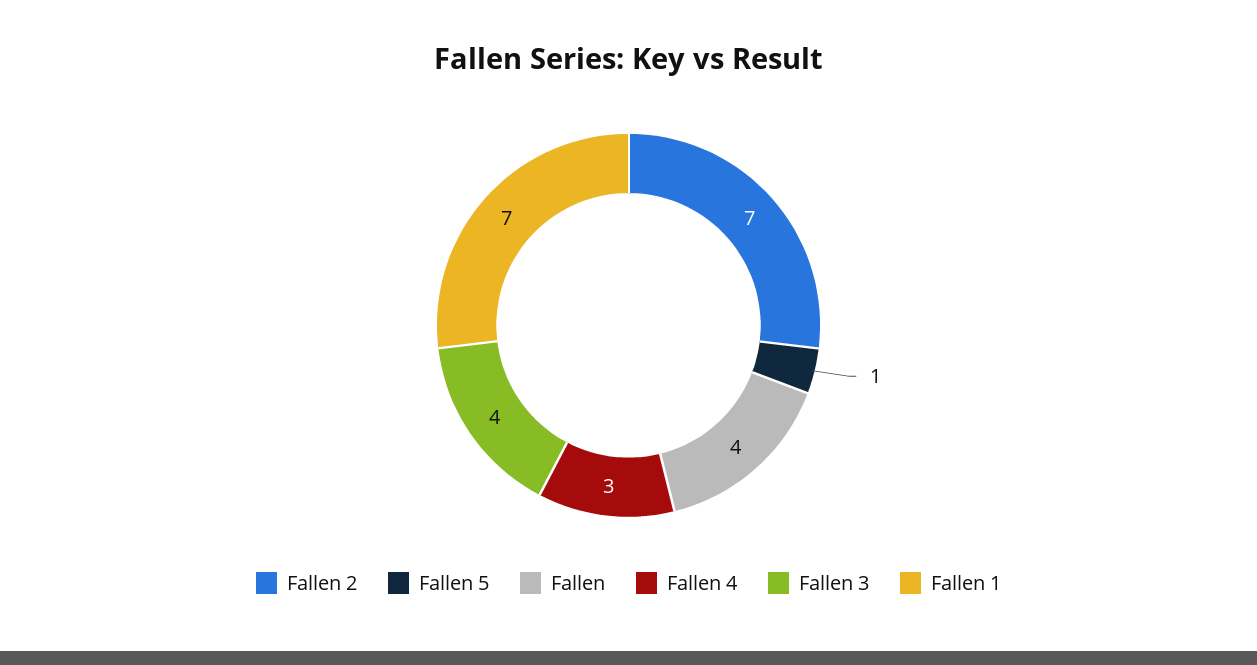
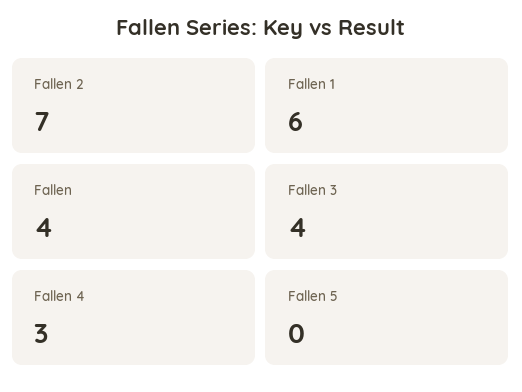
Fallen 5: 1 -> 0
Fallen 1: 7 -> 6

